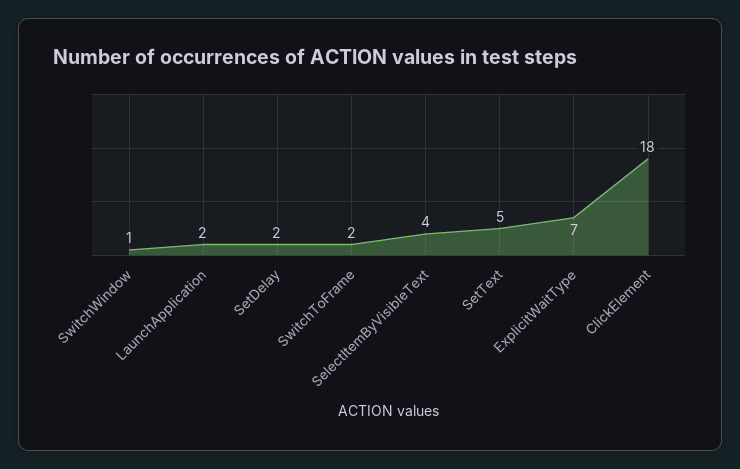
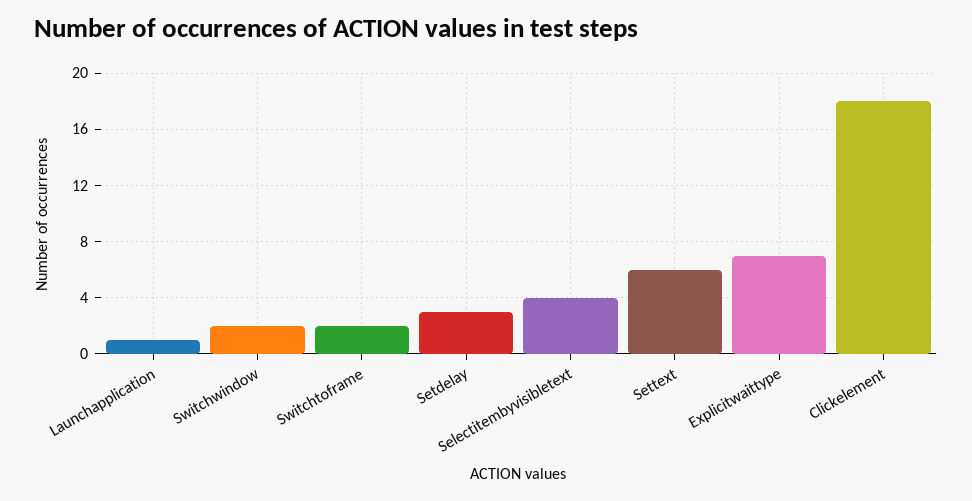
SwitchWindow: 1 -> 2
LaunchApplication: 2 -> 1
SetDelay: 2 -> 3
SetText: 5 -> 6

